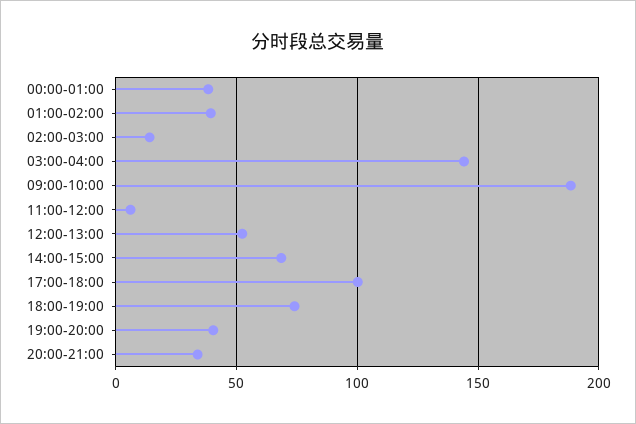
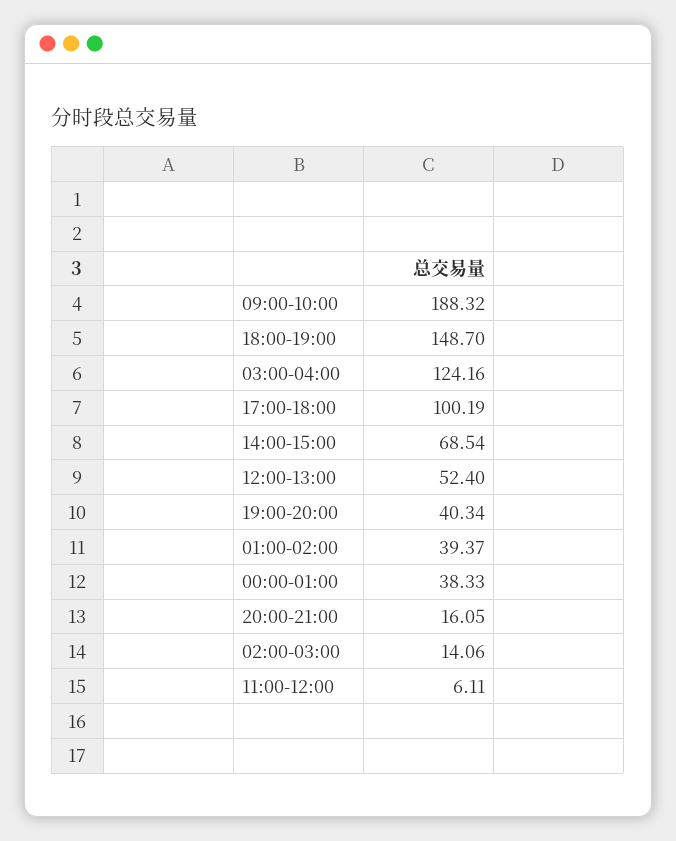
03:00-04:00: 145 -> 124.16
18:00-19:00: 75 -> 148.7
20:00-21:00: 35 -> 16.05

